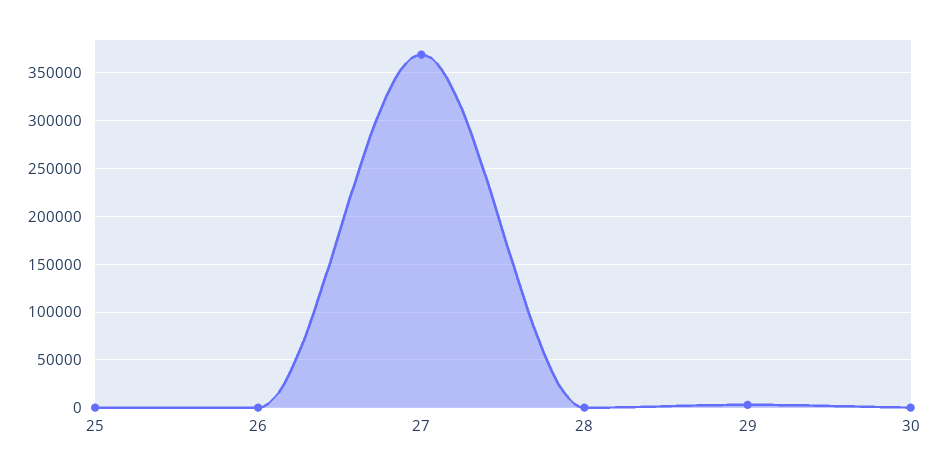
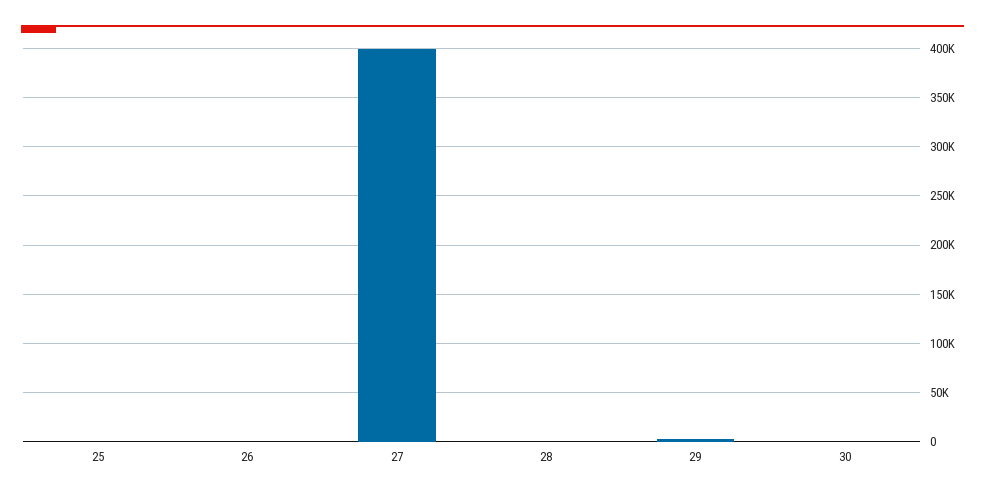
27: 370000 -> 400000

